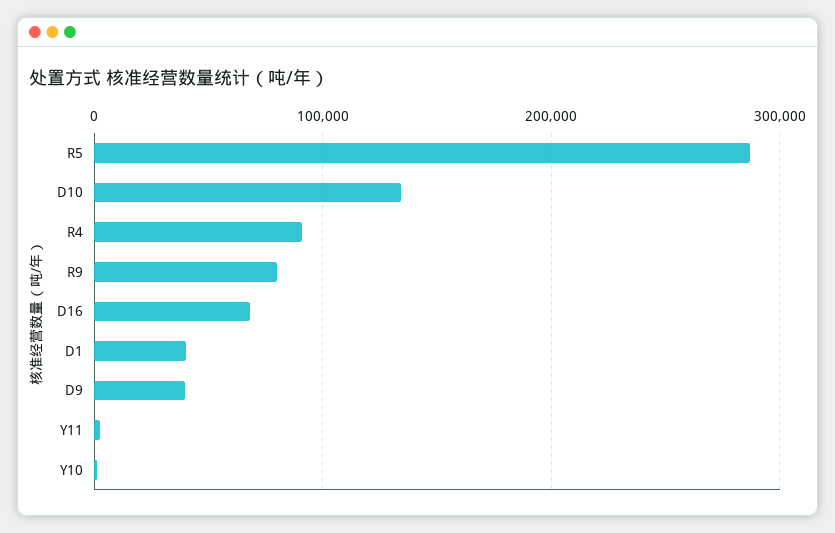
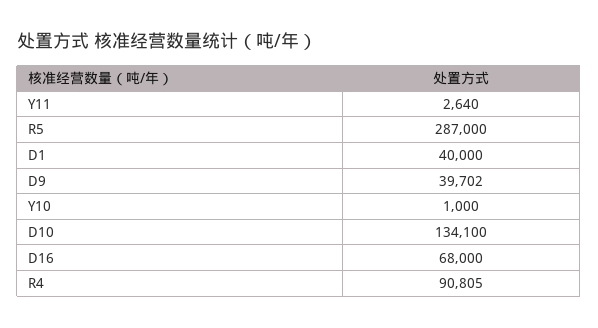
R9: 80000 -> none

